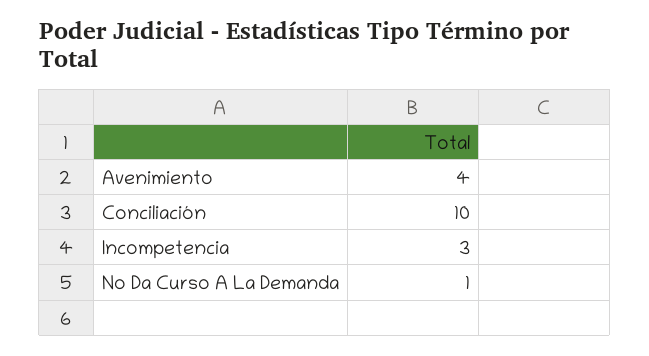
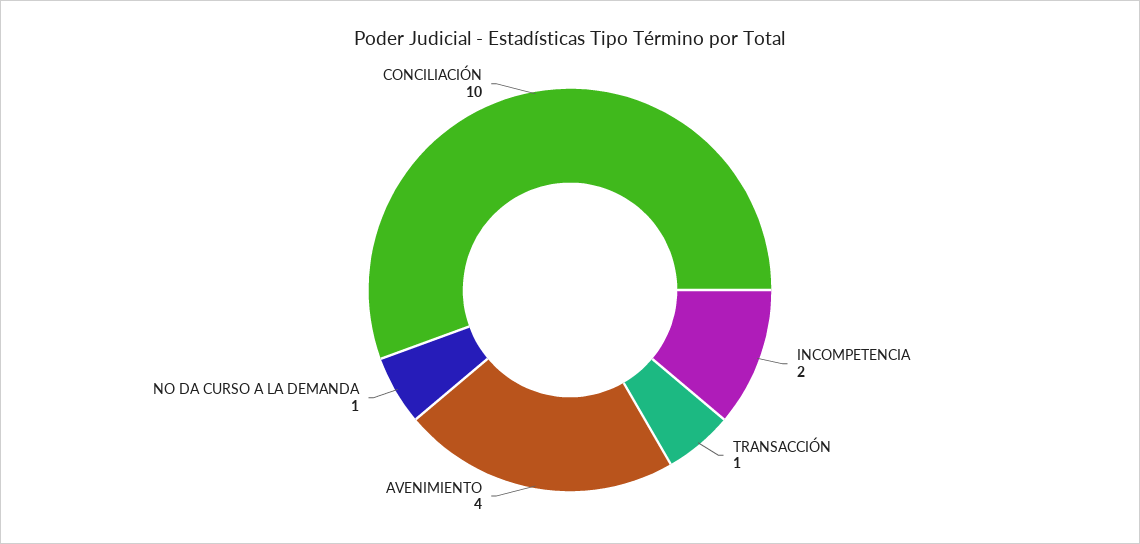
Incompetencia: 3 -> 2
TRANSACCIÓN: none -> 1

